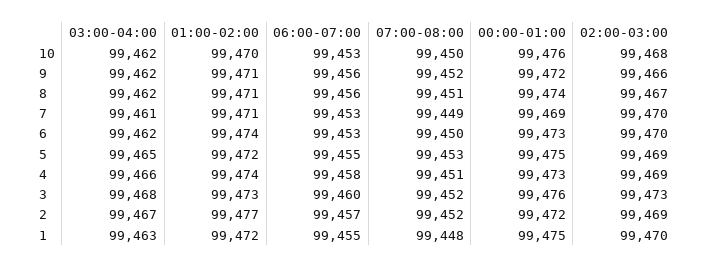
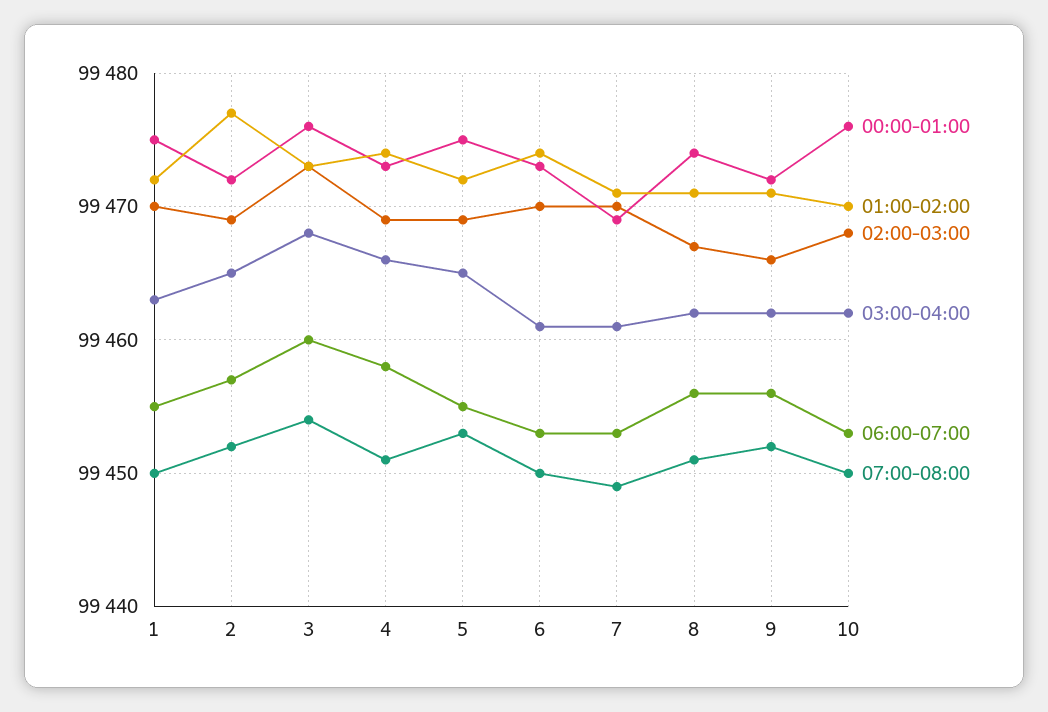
03:00-04:00, 6: 99462 -> 99461
07:00-08:00, 3: 99452 -> 99454
03:00-04:00, 2: 99467 -> 99465
07:00-08:00, 1: 99448 -> 99450

